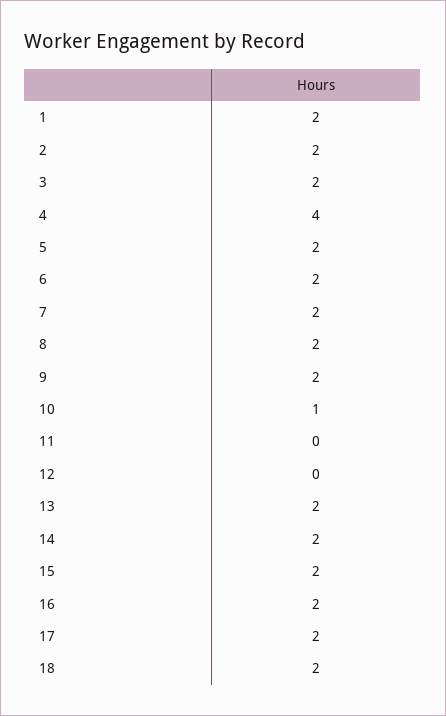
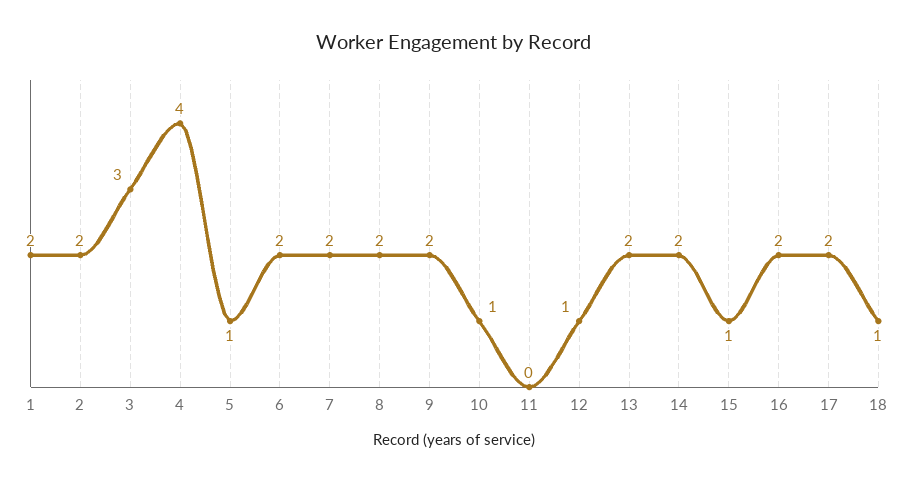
3: 2 -> 3
5: 2 -> 1
12: 0 -> 1
15: 2 -> 1
18: 2 -> 1

